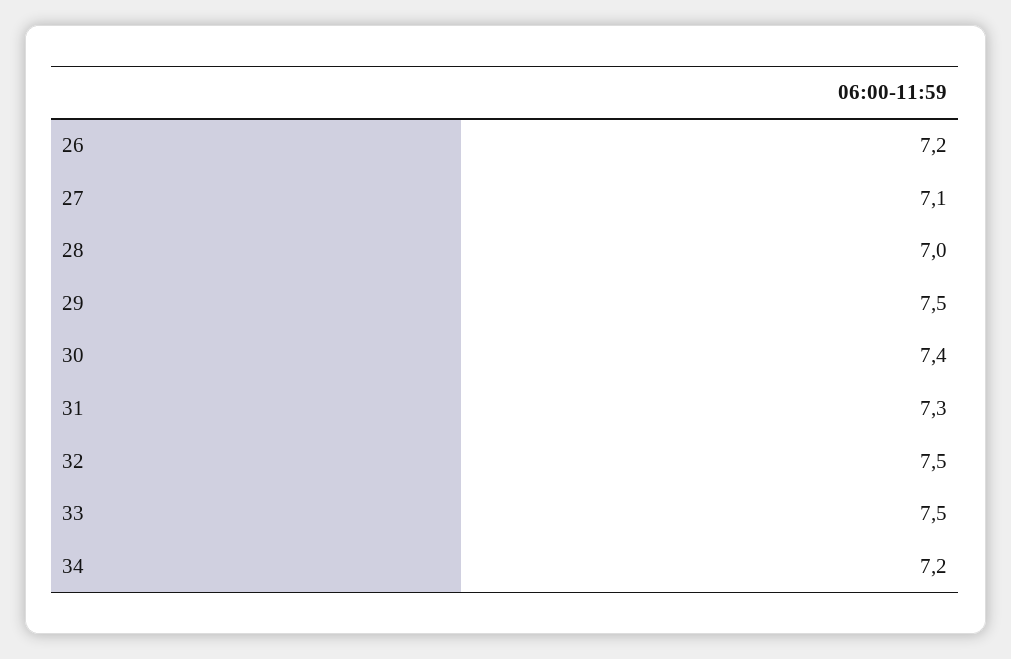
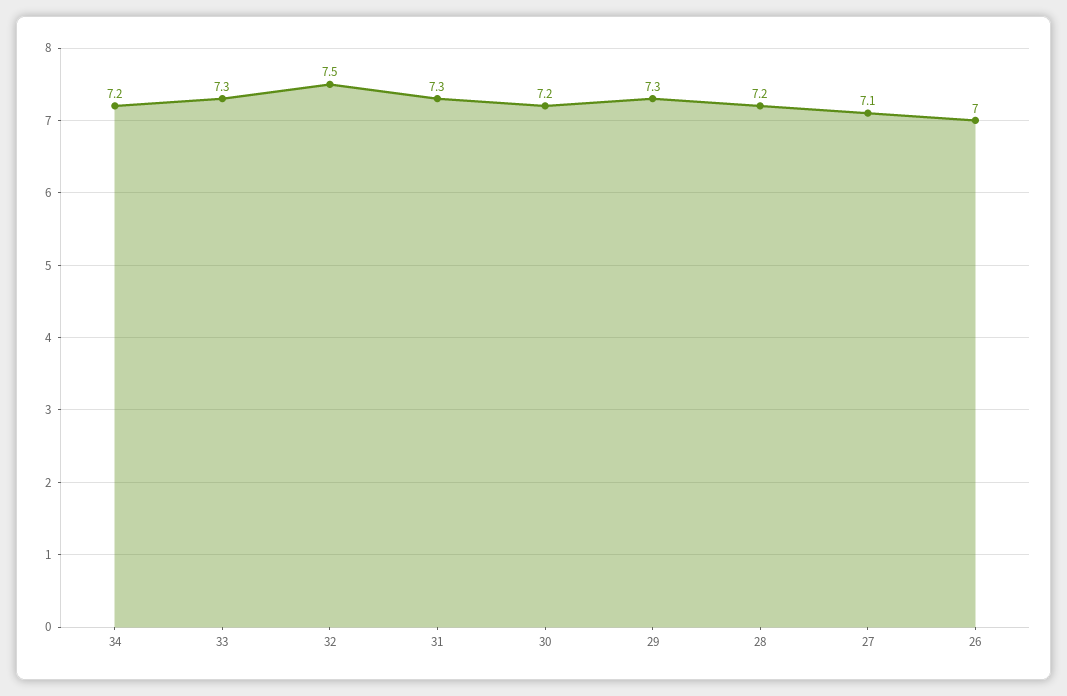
26: 7.2 -> 7
28: 7 -> 7.2
29: 7.5 -> 7.3
30: 7.4 -> 7.2
33: 7.5 -> 7.3

